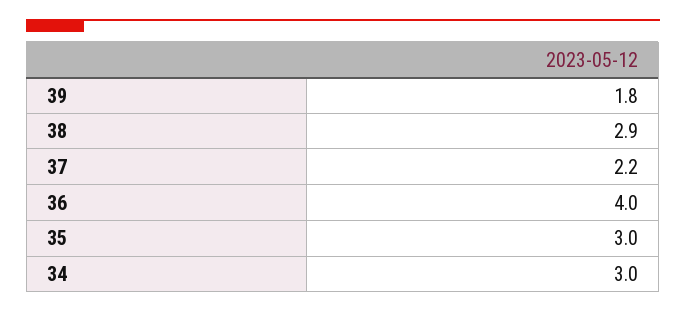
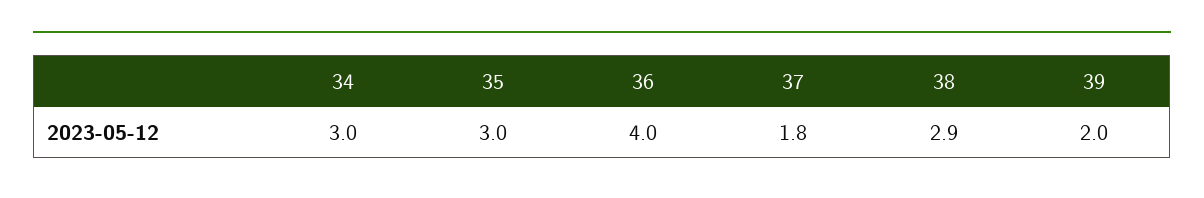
39: 1.8 -> 2
37: 2.2 -> 1.8

